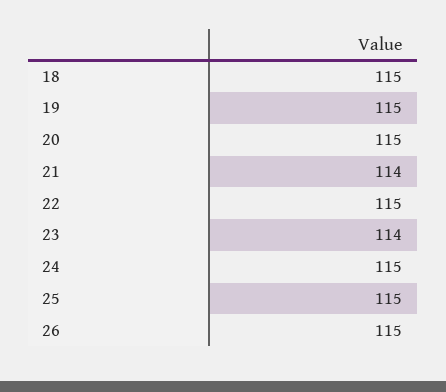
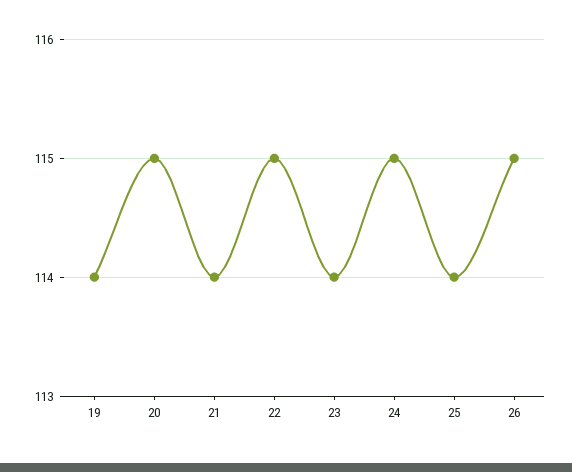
18: 115 -> none
19: 115 -> 114
25: 115 -> 114

